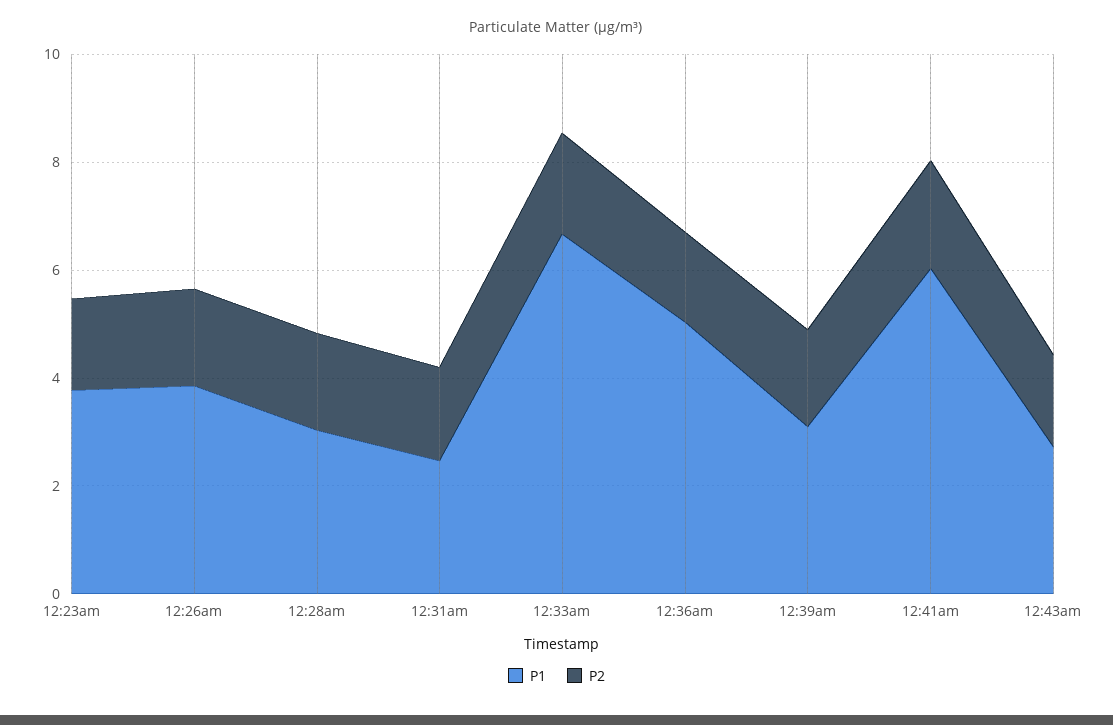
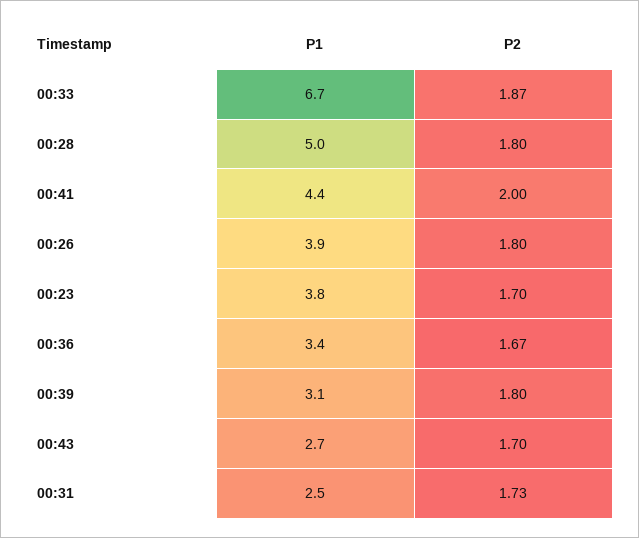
P1, 12:28am: 3 -> 5
P1, 12:36am: 5 -> 3.4
P1, 12:41am: 6 -> 4.4

